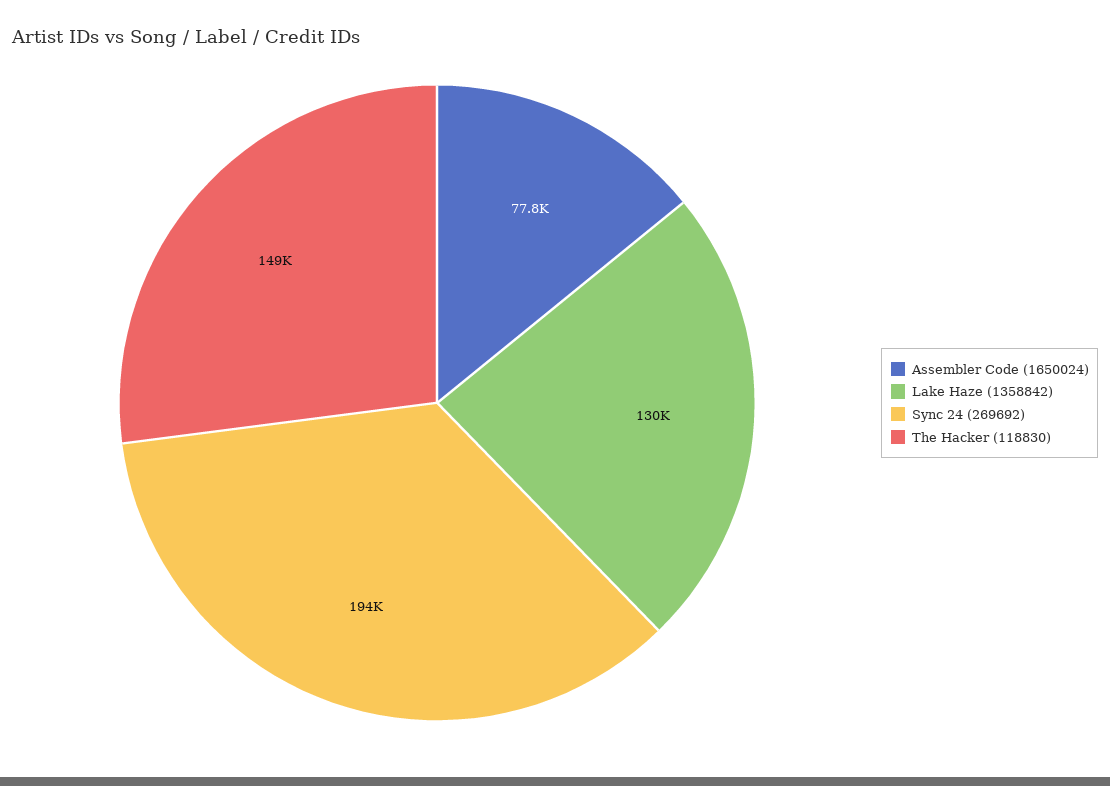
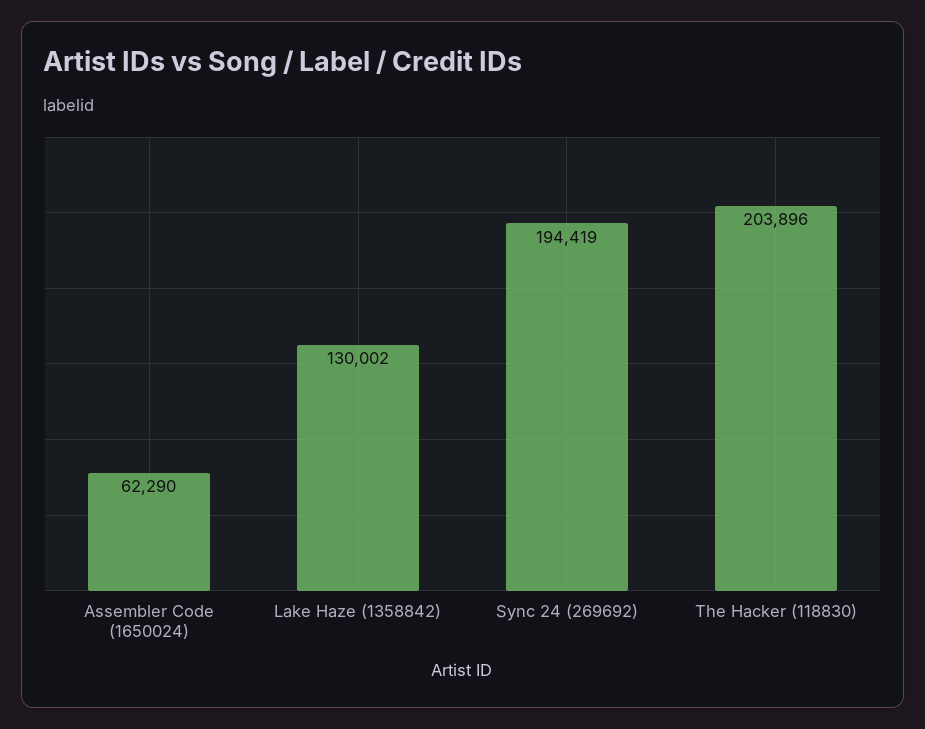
Assembler Code (1650024): 77800 -> 62290
The Hacker (118830): 149000 -> 203896

